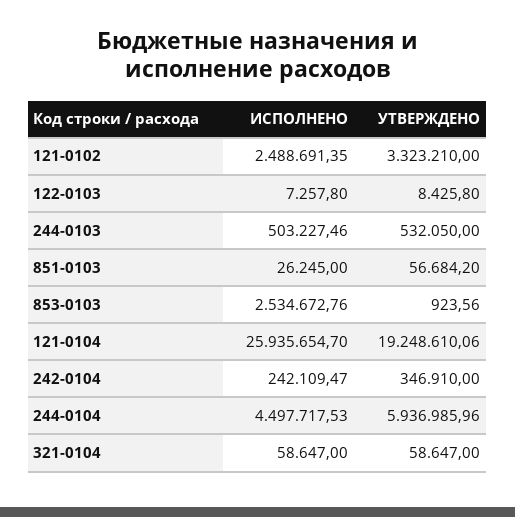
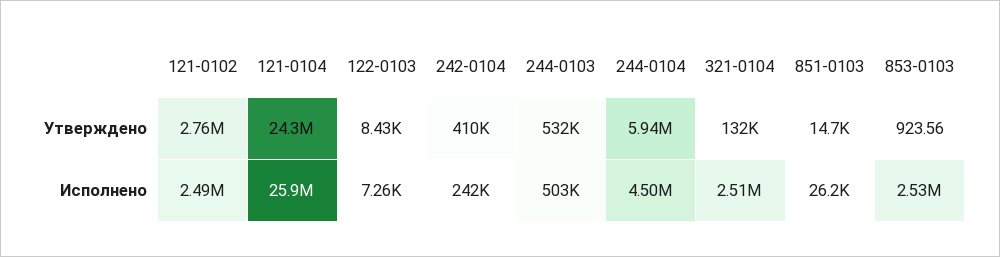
УТВЕРЖДЕНО, 121-0102: 3323210 -> 2760000
УТВЕРЖДЕНО, 851-0103: 56684.2 -> 14700
УТВЕРЖДЕНО, 121-0104: 19248610.06 -> 24300000
УТВЕРЖДЕНО, 242-0104: 346910 -> 410000
ИСПОЛНЕНО, 321-0104: 58647 -> 2510000
УТВЕРЖДЕНО, 321-0104: 58647 -> 132000

